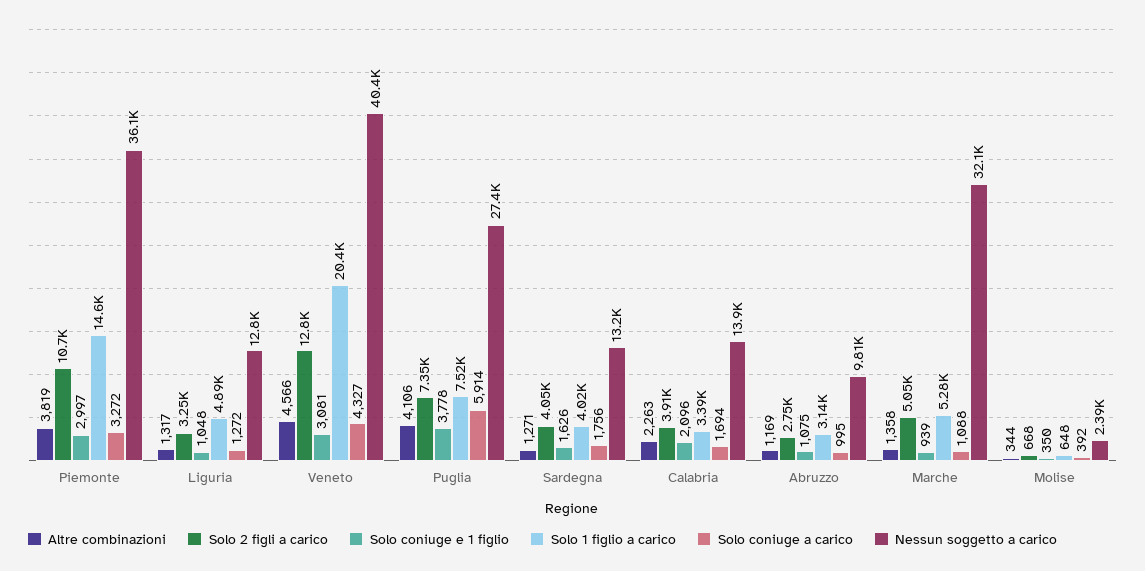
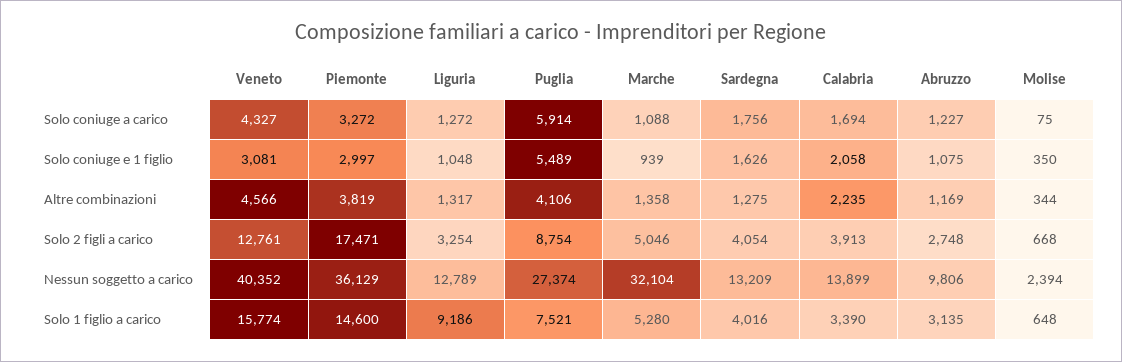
Solo 2 figli a carico, Piemonte: 10700 -> 17471
Solo 1 figlio a carico, Liguria: 4890 -> 9186
Solo 1 figlio a carico, Veneto: 20400 -> 15774
Solo 2 figli a carico, Puglia: 7350 -> 8754
Solo coniuge e 1 figlio, Puglia: 3778 -> 5489
Altre combinazioni, Sardegna: 1271 -> 1275
Altre combinazioni, Calabria: 2263 -> 2235
Solo coniuge e 1 figlio, Calabria: 2096 -> 2058
Solo coniuge a carico, Abruzzo: 995 -> 1227
Solo coniuge a carico, Molise: 392 -> 75

